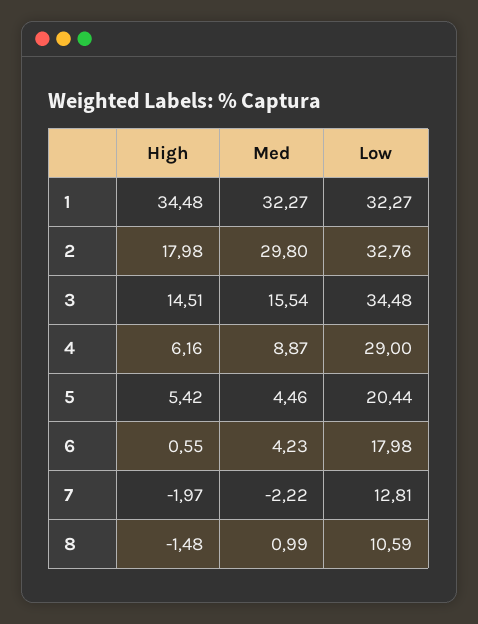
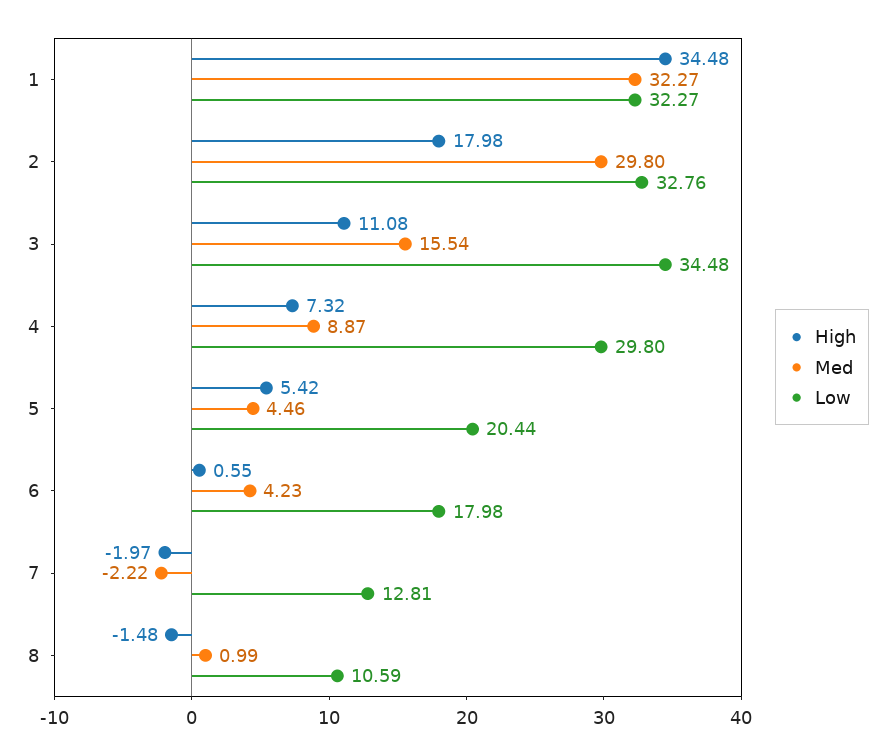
High, 3: 14.51 -> 11.08
High, 4: 6.16 -> 7.32
Low, 4: 29 -> 29.8

